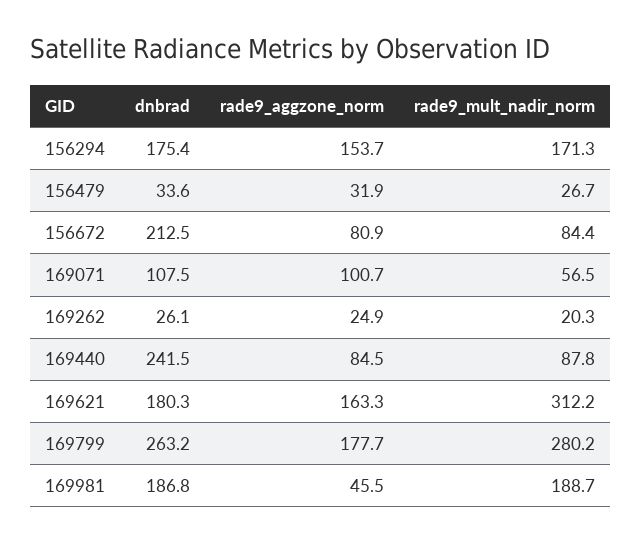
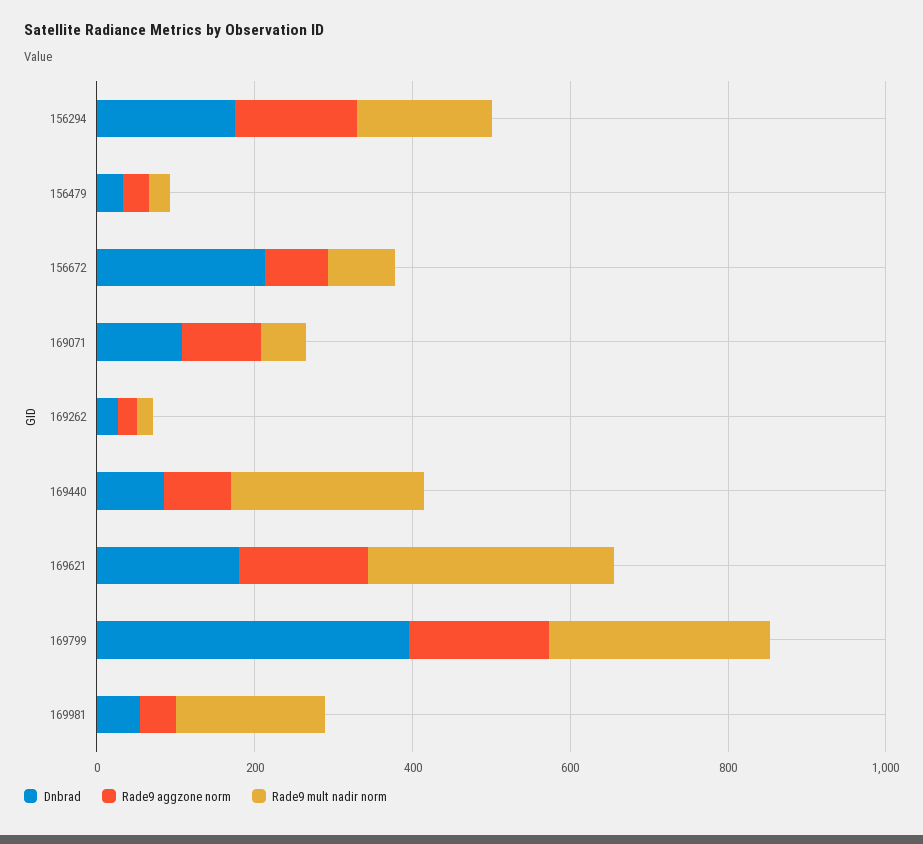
dnbrad, 169440: 241.5 -> 100
rade9_mult_nadir_norm, 169440: 87.8 -> 250
dnbrad, 169799: 263.2 -> 400
dnbrad, 169981: 186.8 -> 50

